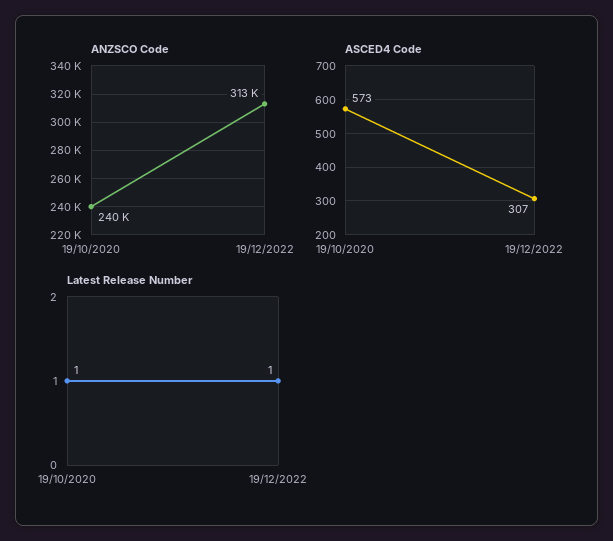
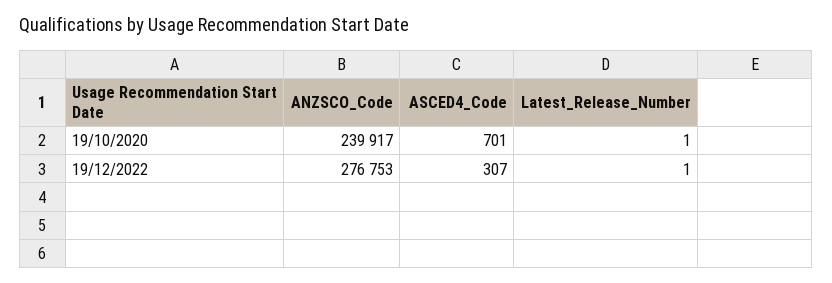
ANZSCO Code, 19/12/2022: 313000 -> 276753
ASCED4 Code, 19/10/2020: 573 -> 701

